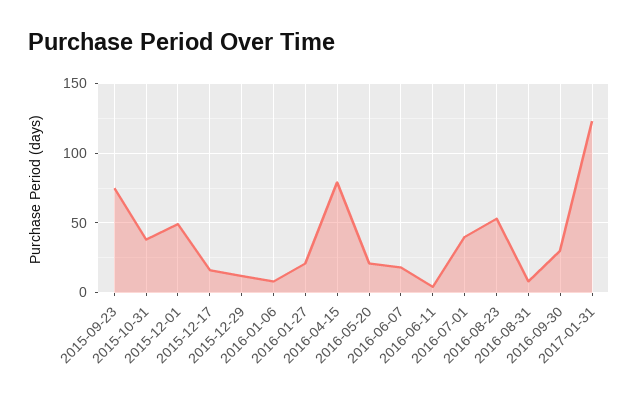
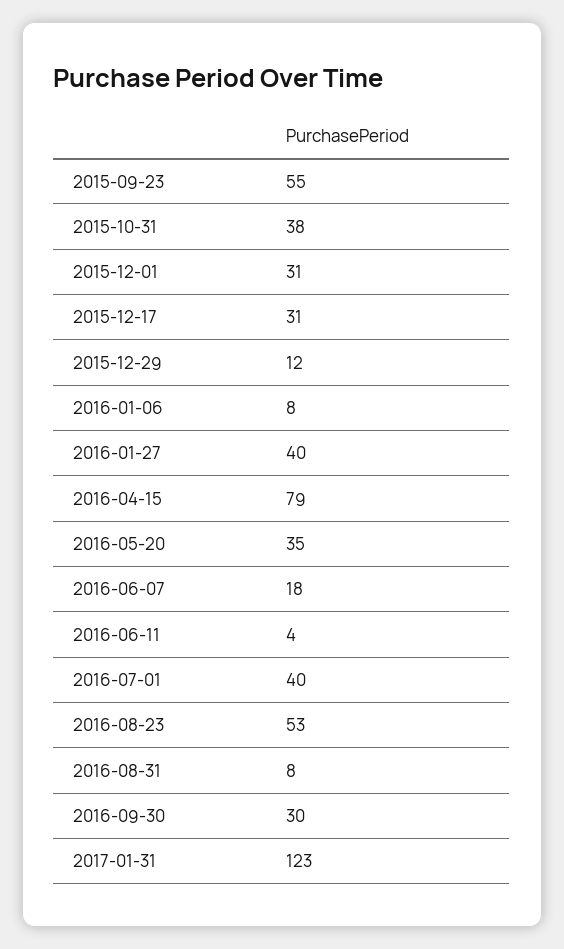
2015-09-23: 75 -> 55
2015-12-01: 50 -> 31
2015-12-17: 15 -> 31
2016-01-27: 20 -> 40
2016-05-20: 20 -> 35

